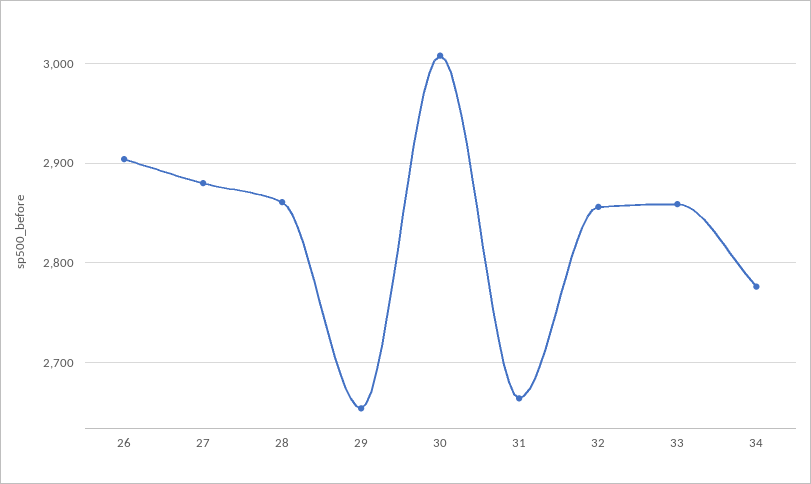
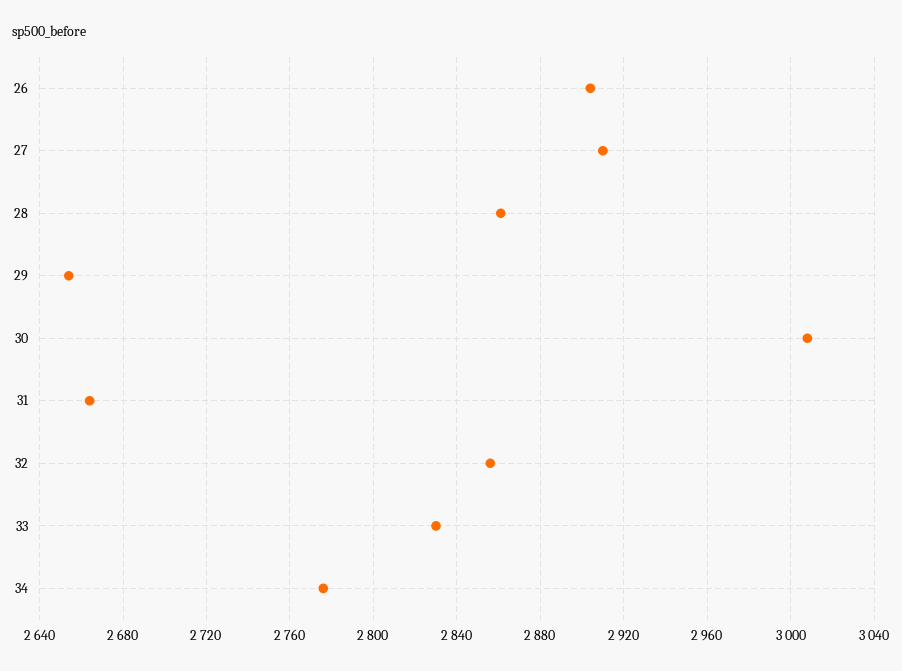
27: 2880 -> 2910
33: 2860 -> 2830

